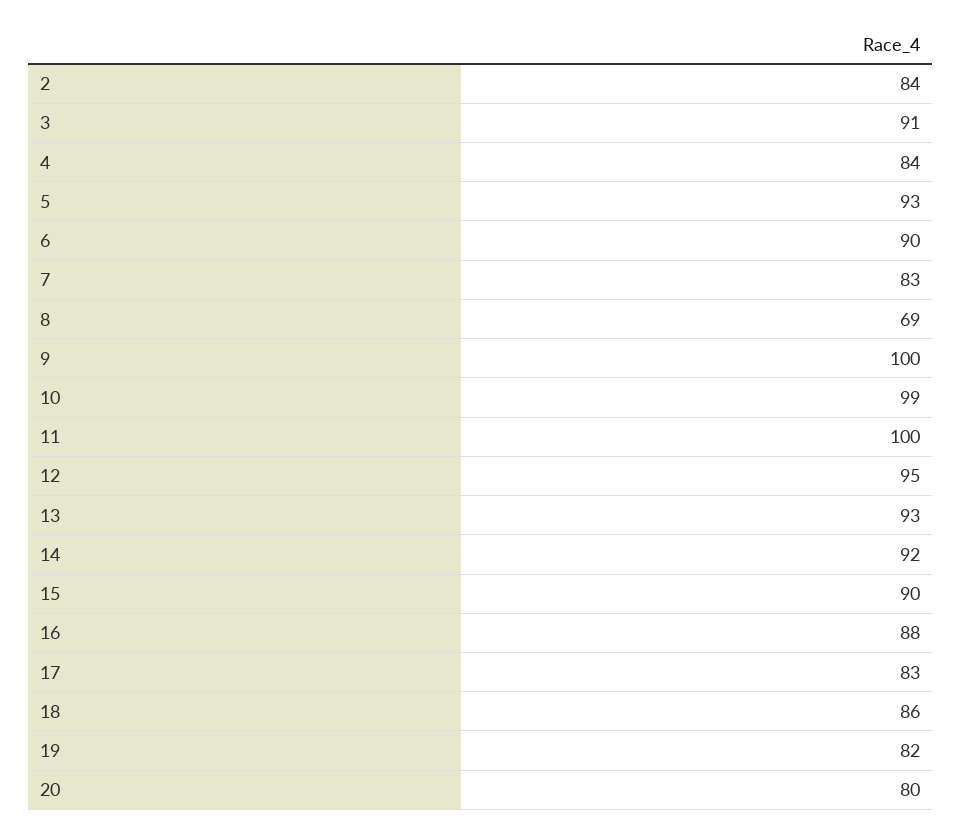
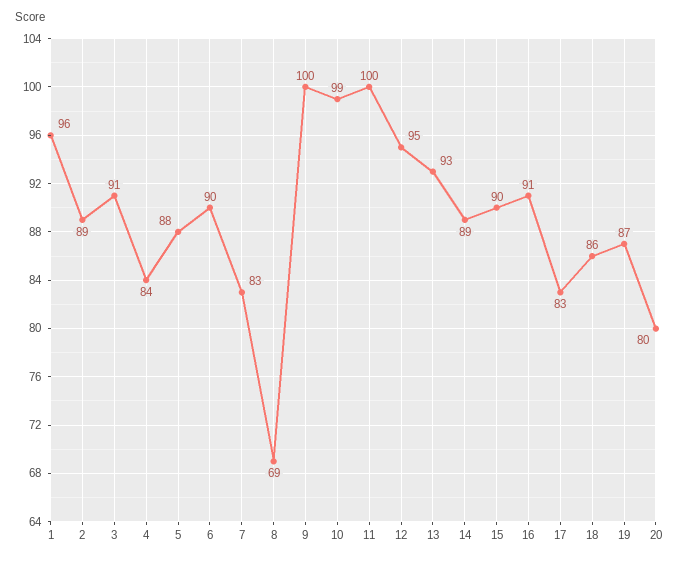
2: 84 -> 89
5: 93 -> 88
14: 92 -> 89
16: 88 -> 91
19: 82 -> 87
1: none -> 96

